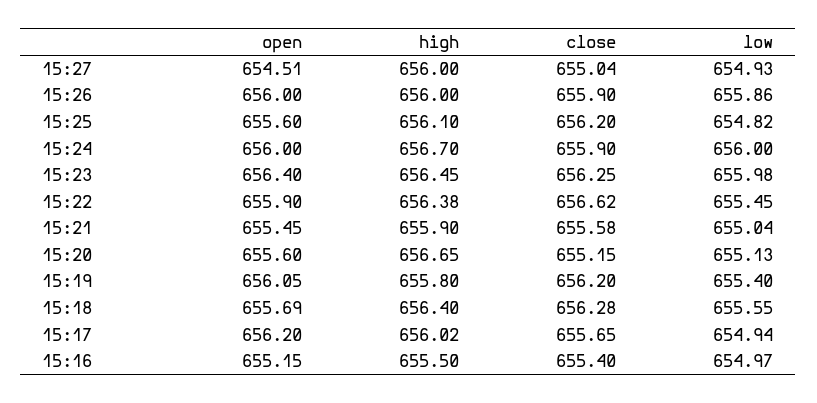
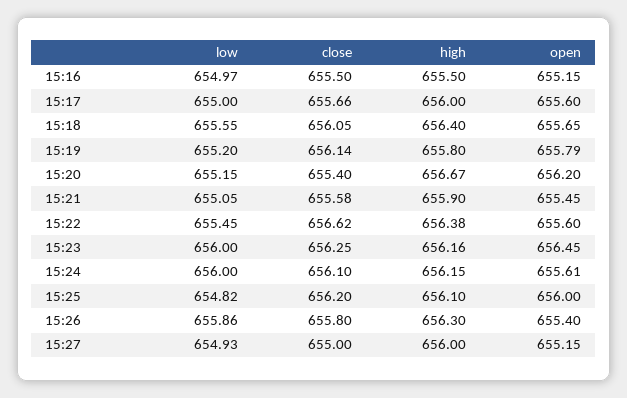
open, 15:27: 654.51 -> 655.15
close, 15:27: 655.04 -> 655
open, 15:26: 656 -> 655.4
high, 15:26: 656 -> 656.3
close, 15:26: 655.9 -> 655.8
open, 15:25: 655.6 -> 656
open, 15:24: 656 -> 655.61
high, 15:24: 656.7 -> 656.15
close, 15:24: 655.9 -> 656.1
open, 15:23: 656.4 -> 656.45
high, 15:23: 656.45 -> 656.16
low, 15:23: 655.98 -> 656
open, 15:22: 655.9 -> 655.6
low, 15:21: 655.04 -> 655.05
open, 15:20: 655.6 -> 656.2
high, 15:20: 656.65 -> 656.67
close, 15:20: 655.15 -> 655.4
low, 15:20: 655.13 -> 655.15
open, 15:19: 656.05 -> 655.79
close, 15:19: 656.2 -> 656.14
low, 15:19: 655.4 -> 655.2
open, 15:18: 655.69 -> 655.65
close, 15:18: 656.28 -> 656.05
open, 15:17: 656.2 -> 655.6
high, 15:17: 656.02 -> 656
close, 15:17: 655.65 -> 655.66
low, 15:17: 654.94 -> 655
close, 15:16: 655.4 -> 655.5

